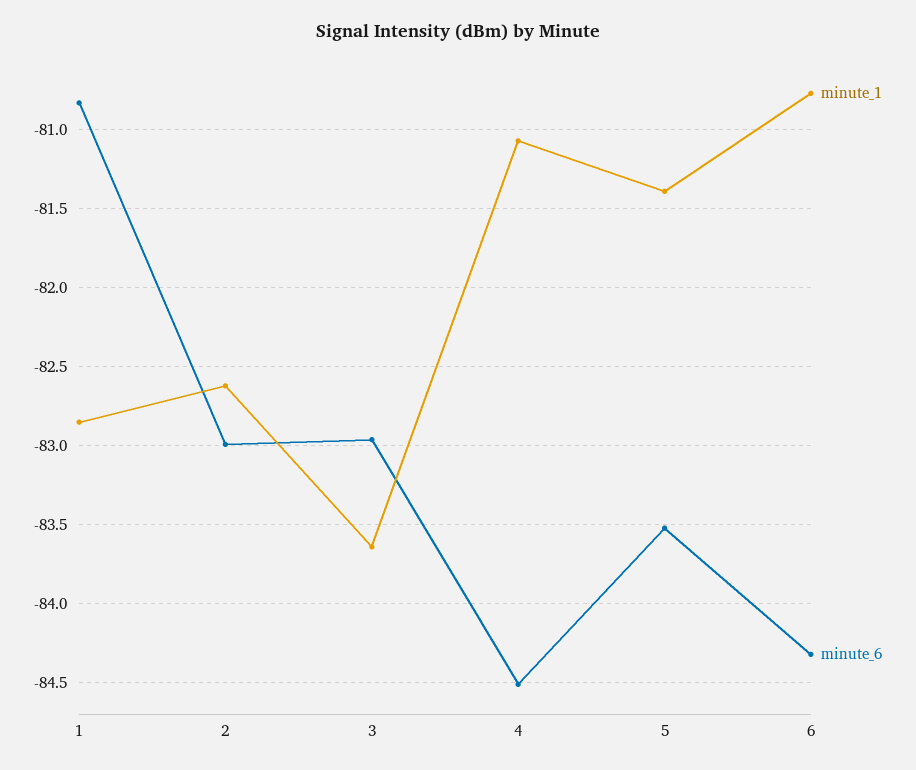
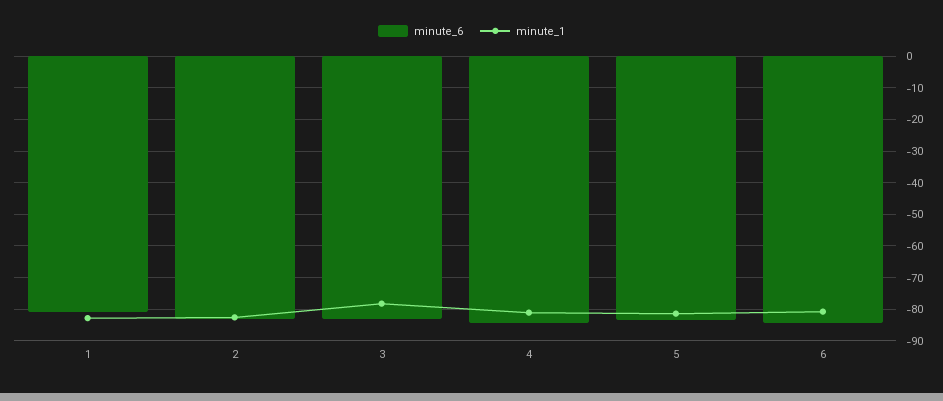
minute_1, 3: -83.65 -> -78

